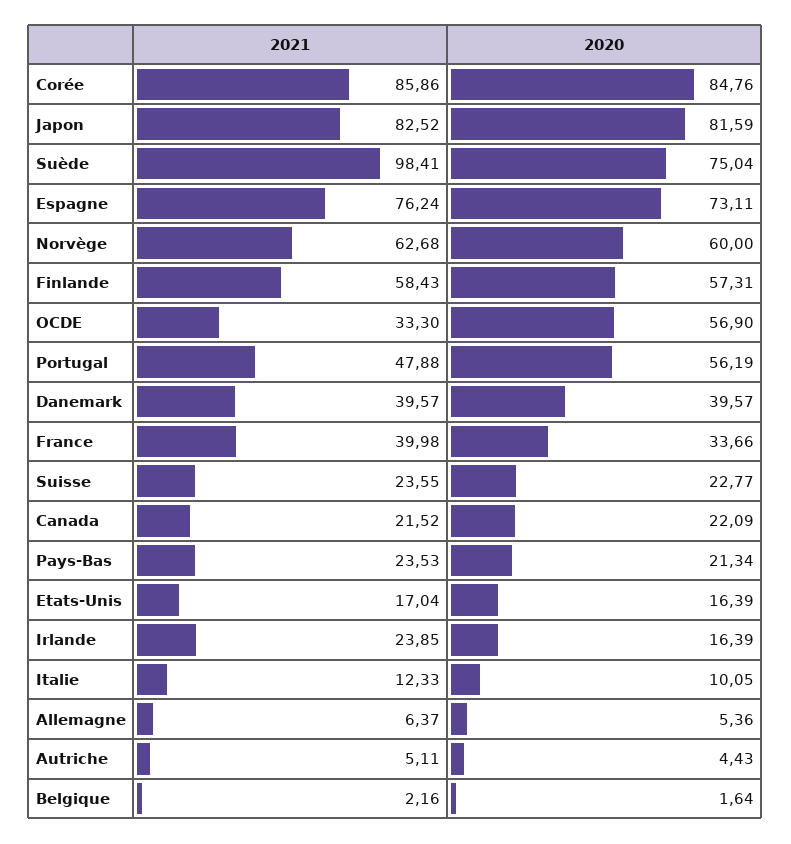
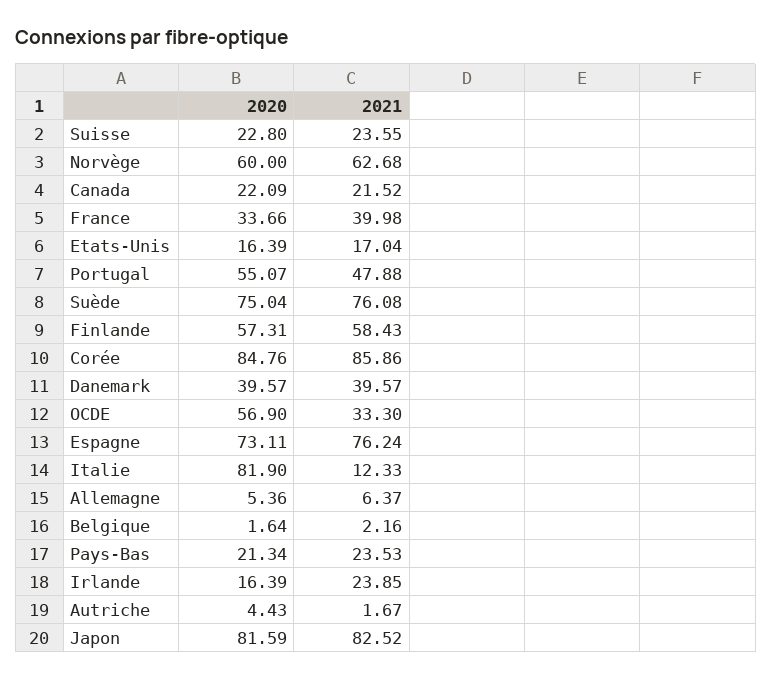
2021, Suède: 98.41 -> 76.08
2020, Portugal: 56.19 -> 55.07
2020, Suisse: 22.77 -> 22.8
2020, Italie: 10.05 -> 81.9
2021, Autriche: 5.11 -> 1.67

